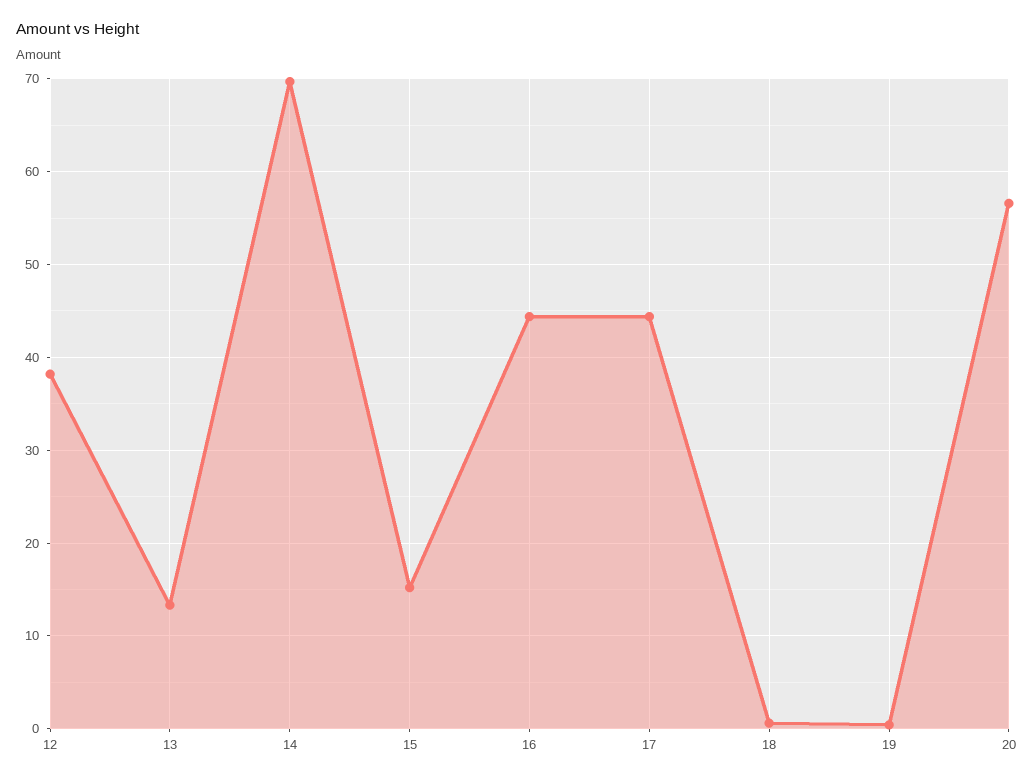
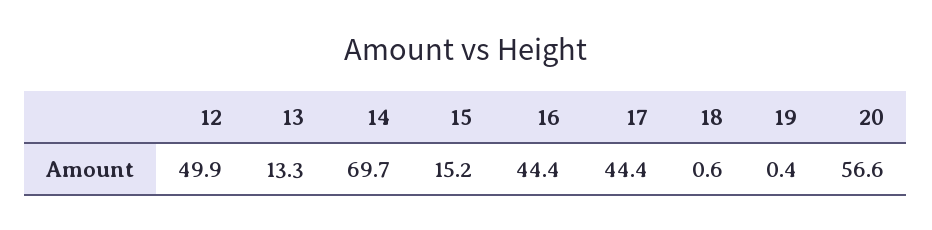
12: 38 -> 49.9

